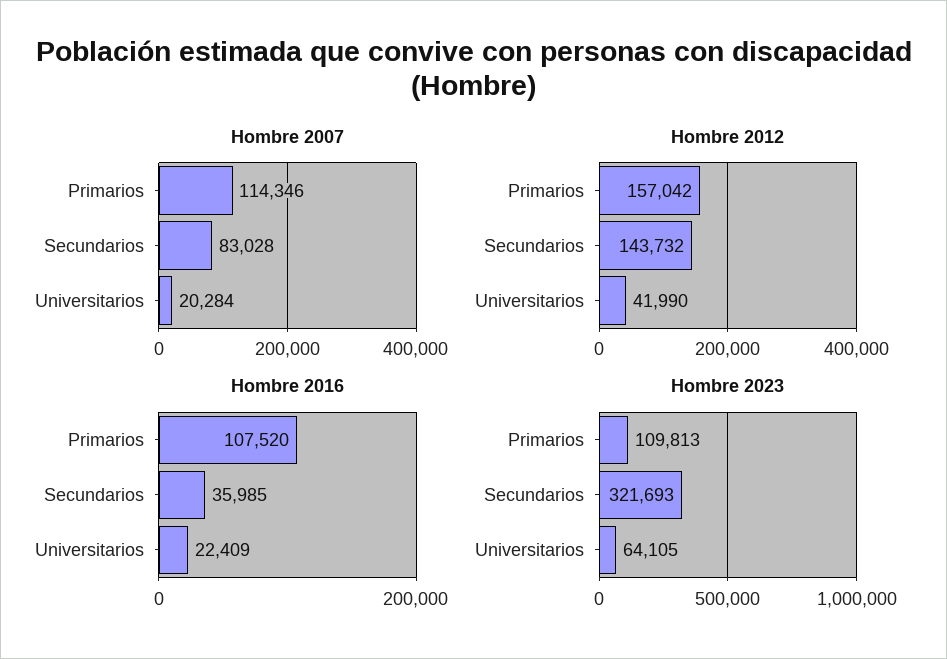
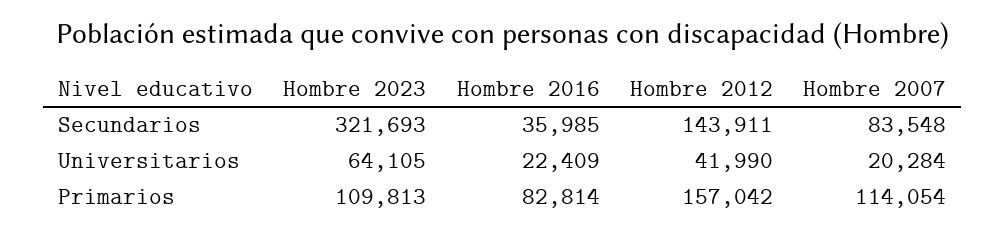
Hombre 2007, Primarios: 114346 -> 114054
Hombre 2007, Secundarios: 83028 -> 83548
Hombre 2012, Secundarios: 143732 -> 143911
Hombre 2016, Primarios: 107520 -> 82814

